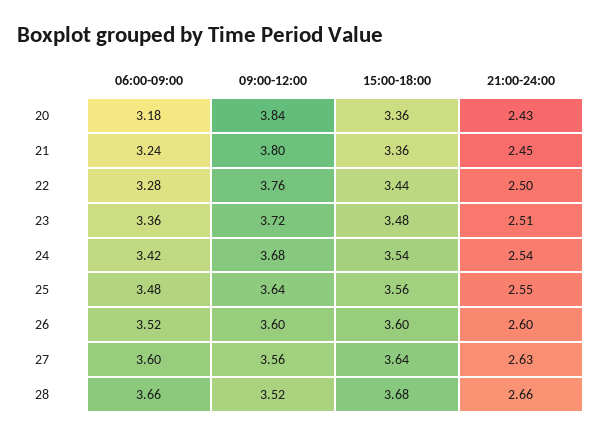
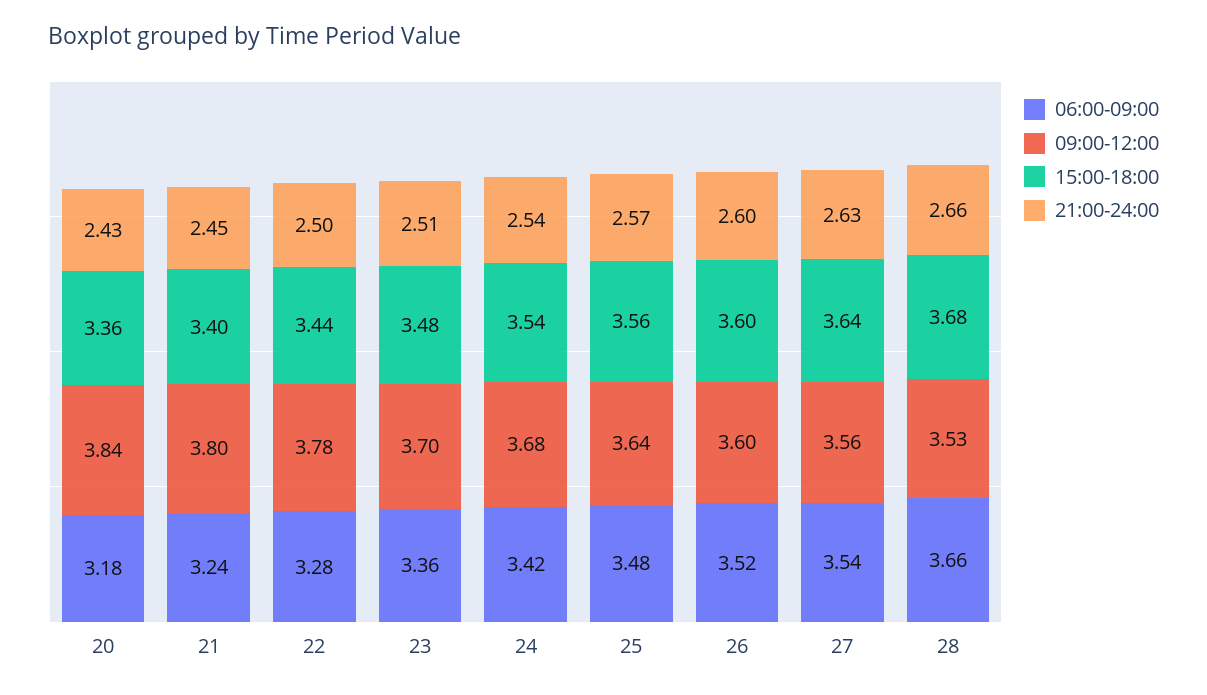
15:00-18:00, 21: 3.36 -> 3.4
09:00-12:00, 22: 3.76 -> 3.78
09:00-12:00, 23: 3.72 -> 3.7
21:00-24:00, 25: 2.55 -> 2.57
06:00-09:00, 27: 3.6 -> 3.54
09:00-12:00, 28: 3.52 -> 3.53

